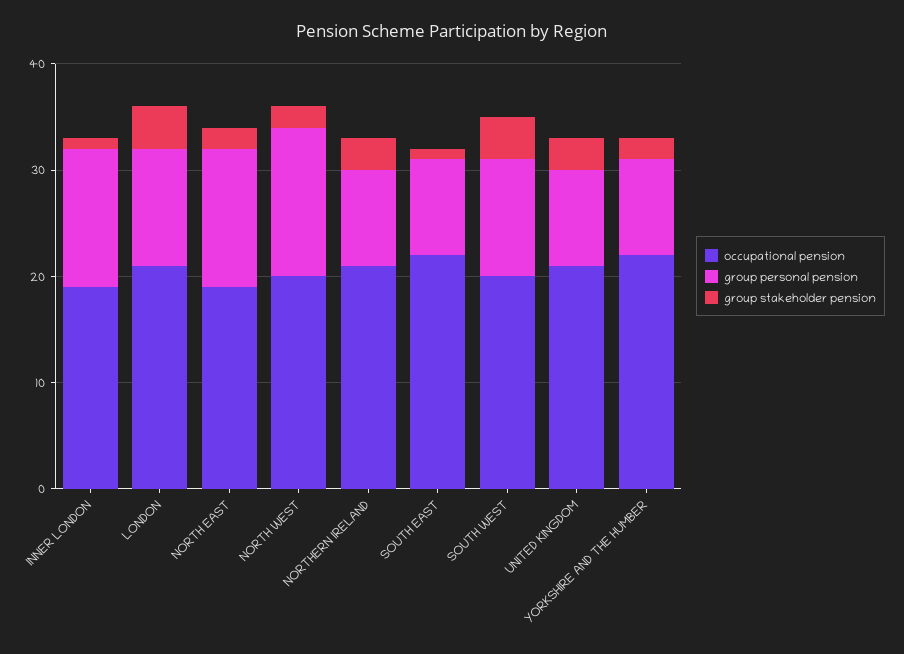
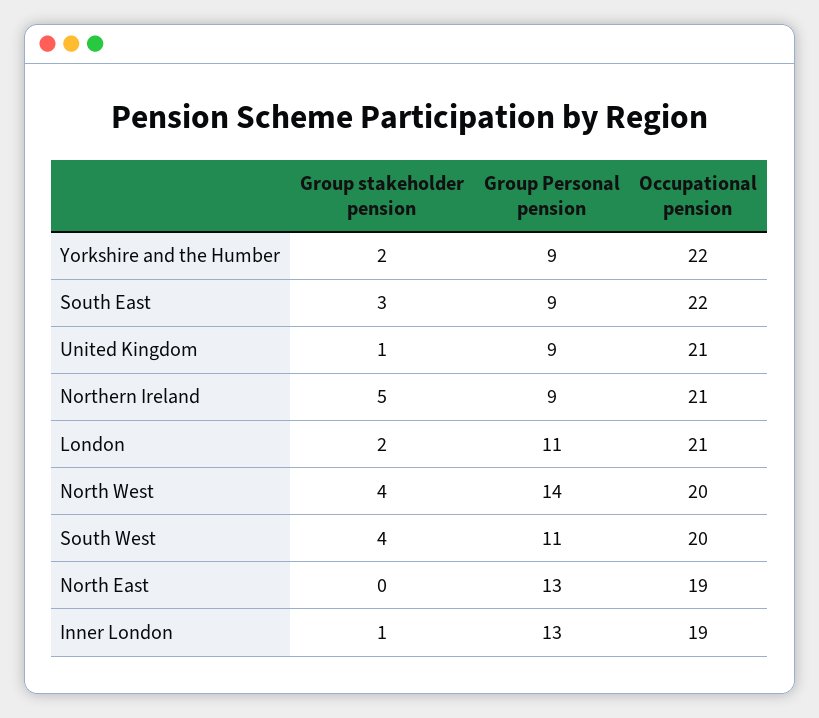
group stakeholder pension, LONDON: 4 -> 2
group stakeholder pension, NORTH EAST: 2 -> 0
group stakeholder pension, NORTH WEST: 2 -> 4
group stakeholder pension, NORTHERN IRELAND: 3 -> 5
group stakeholder pension, SOUTH EAST: 1 -> 3
group stakeholder pension, UNITED KINGDOM: 3 -> 1

